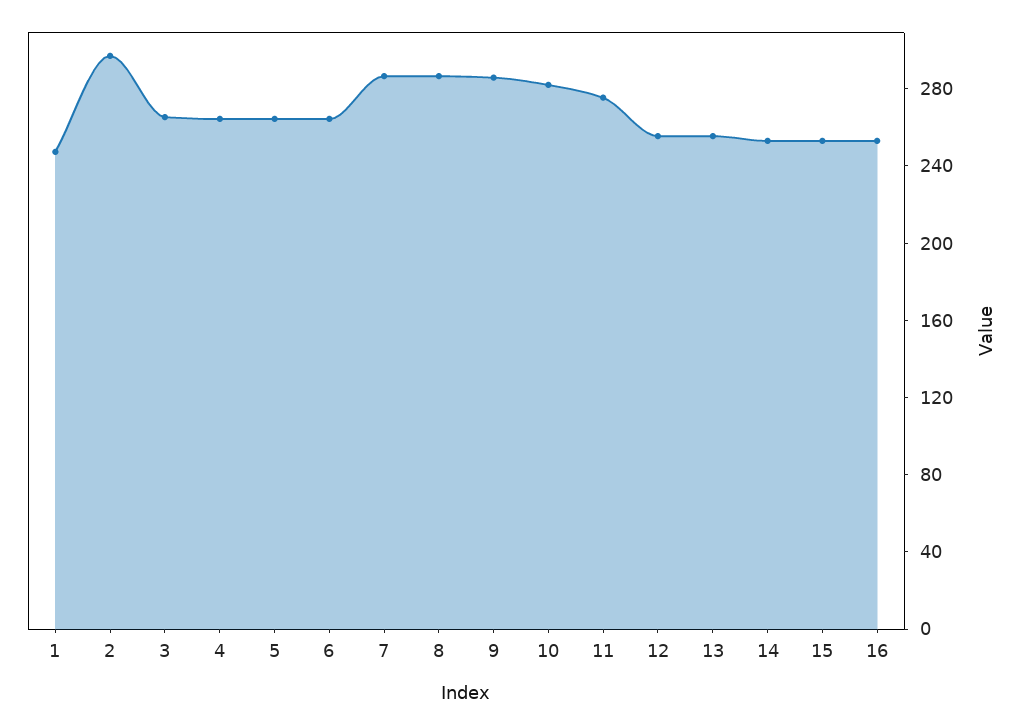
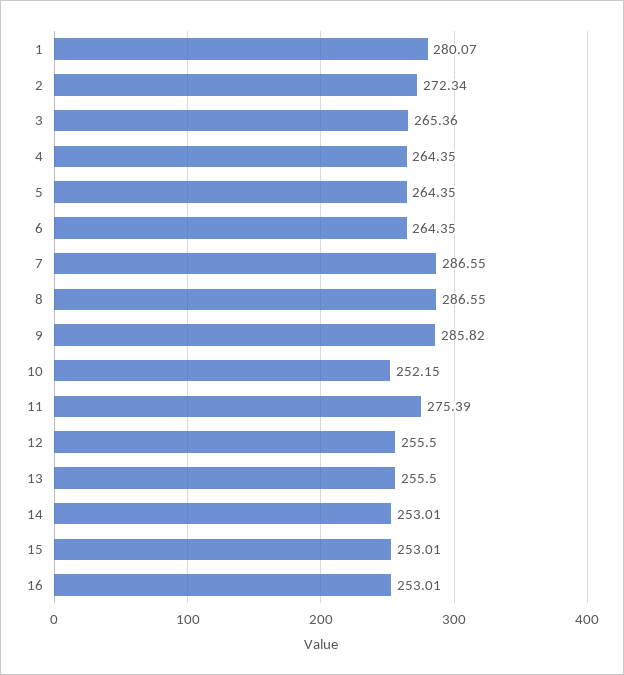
1: 250 -> 280.07
2: 300 -> 272.34
10: 280 -> 252.15

